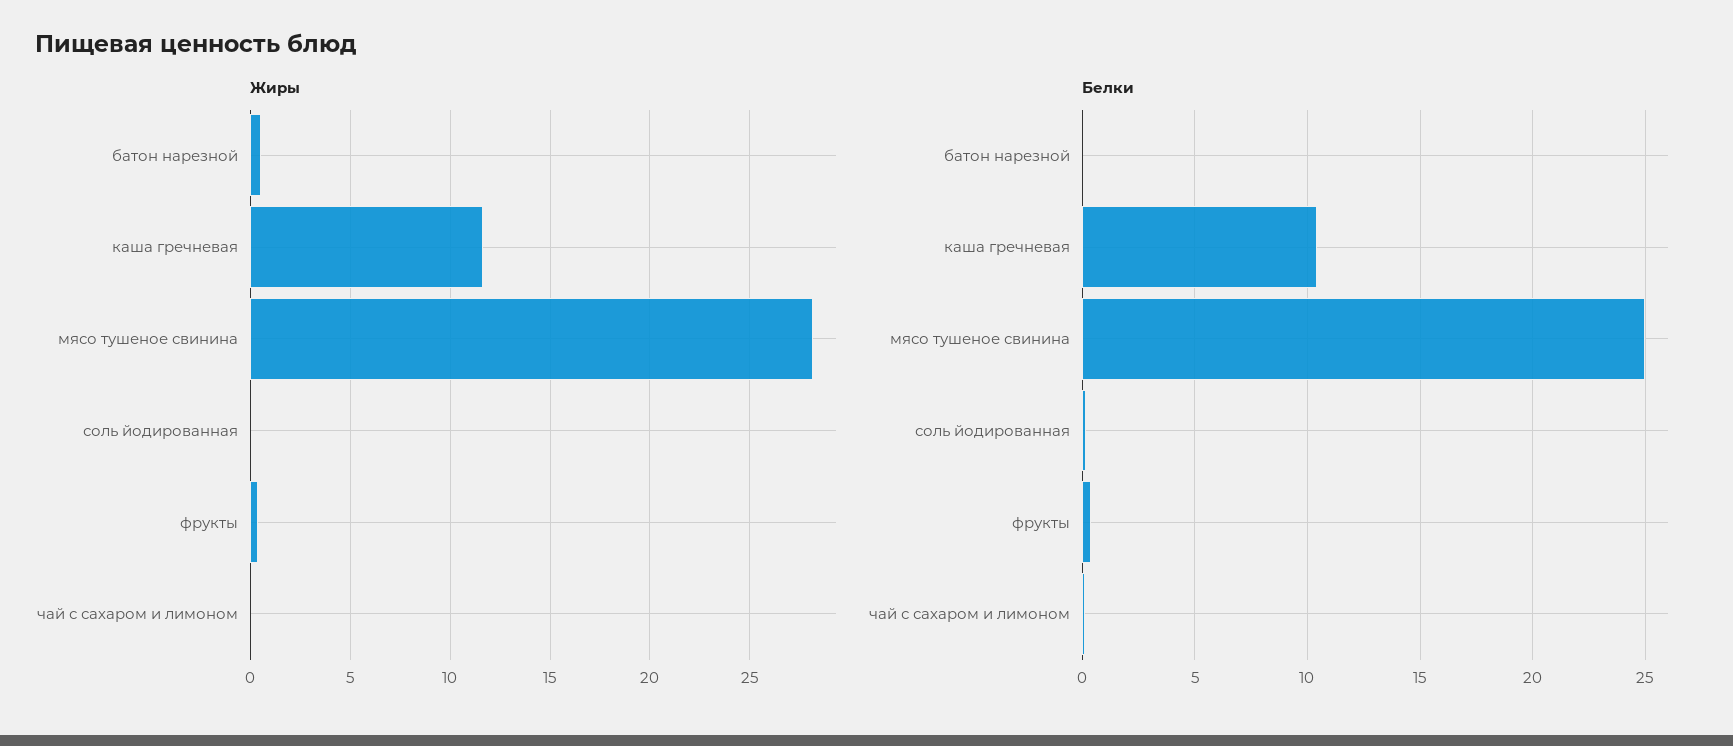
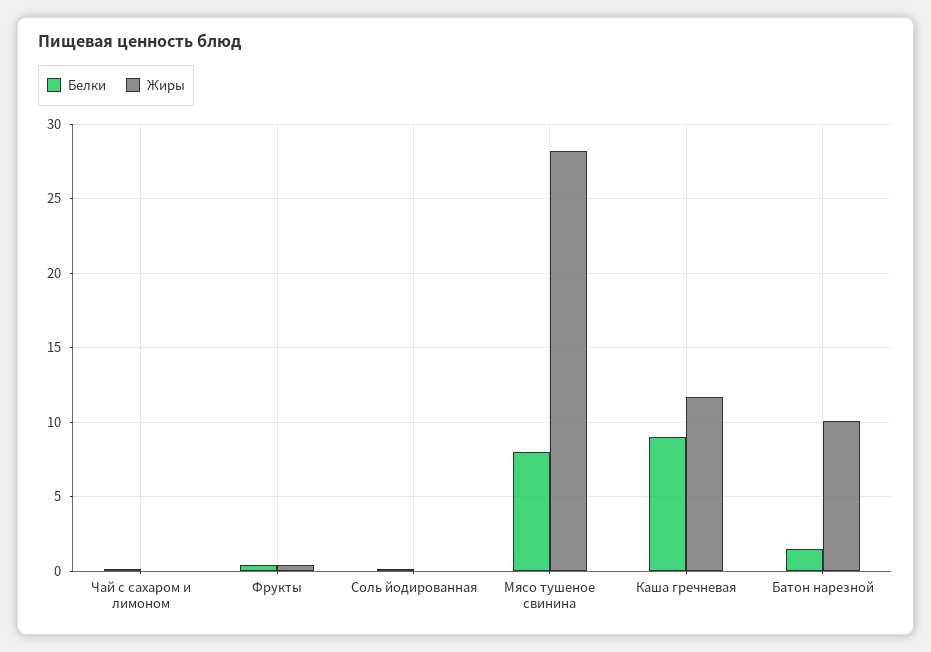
Жиры, батон нарезной: 0.5 -> 10
Белки, батон нарезной: 0 -> 1.5
Белки, каша гречневая: 10.5 -> 9
Белки, мясо тушеное свинина: 25 -> 8

